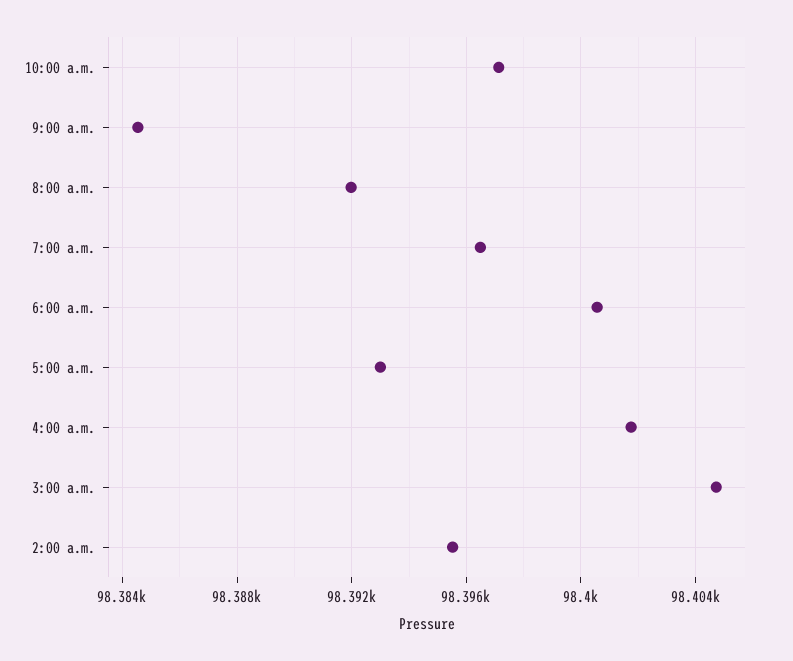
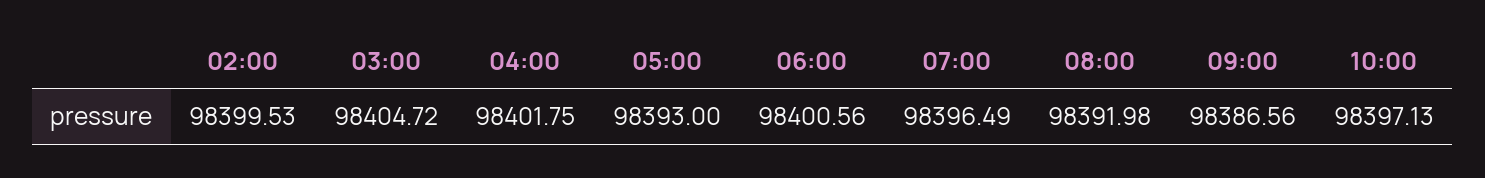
9:00 a.m.: 98384.5 -> 98386.56
2:00 a.m.: 98395.5 -> 98399.53

